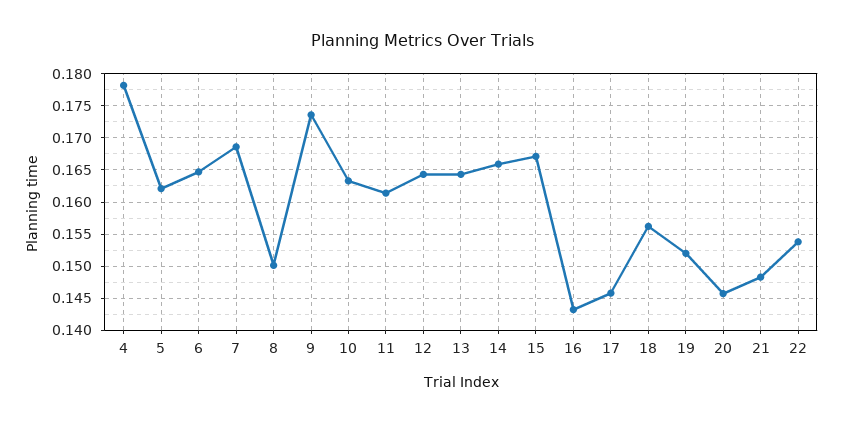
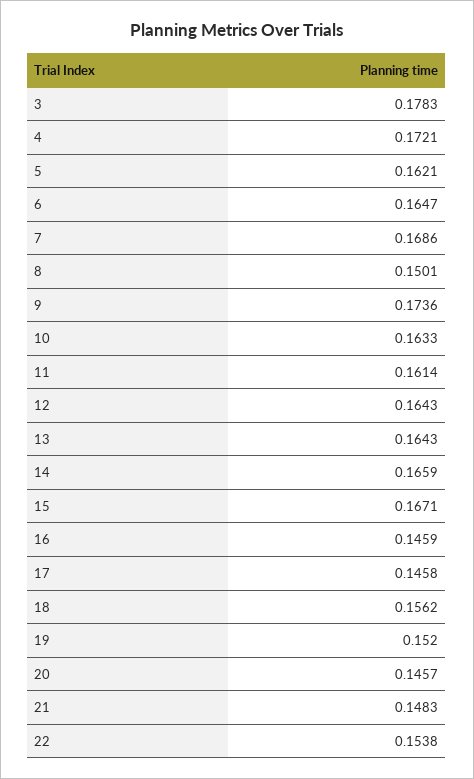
4: 0.178 -> 0.1721
16: 0.143 -> 0.1459
3: none -> 0.1783

